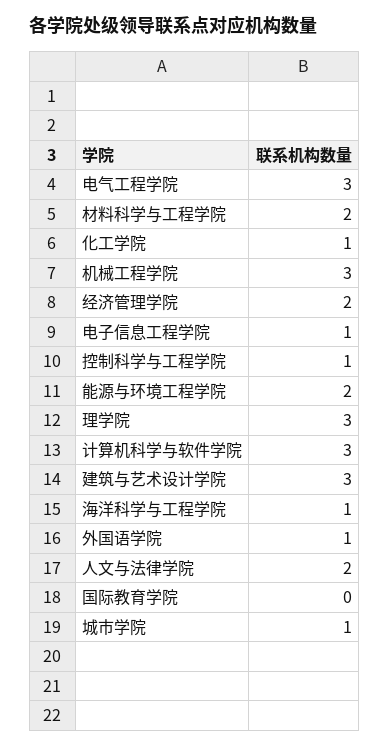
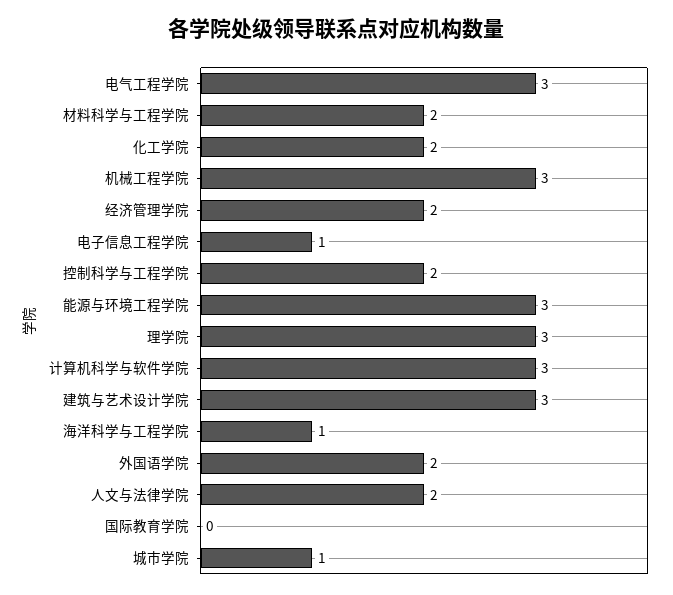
化工学院: 1 -> 2
控制科学与工程学院: 1 -> 2
能源与环境工程学院: 2 -> 3
外国语学院: 1 -> 2

